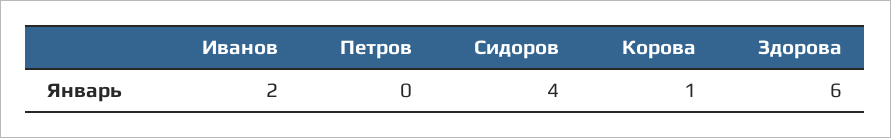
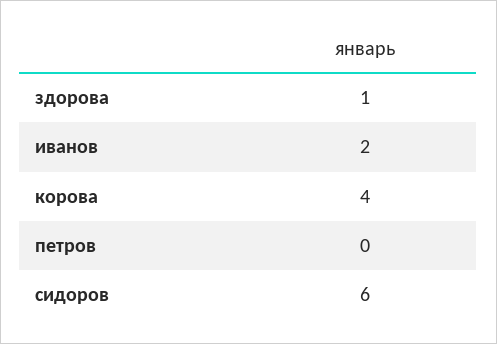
Сидоров: 4 -> 6
Корова: 1 -> 4
Здорова: 6 -> 1

